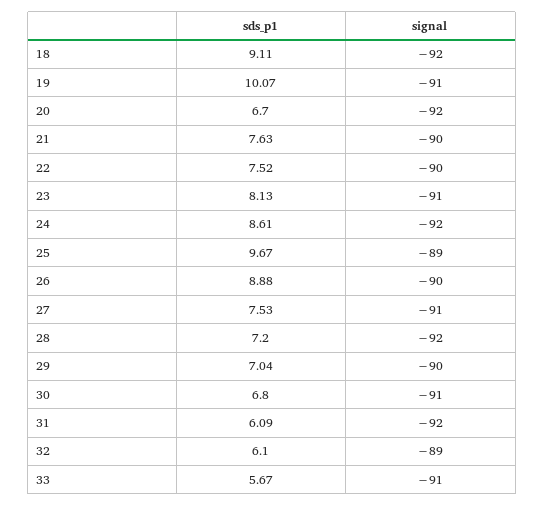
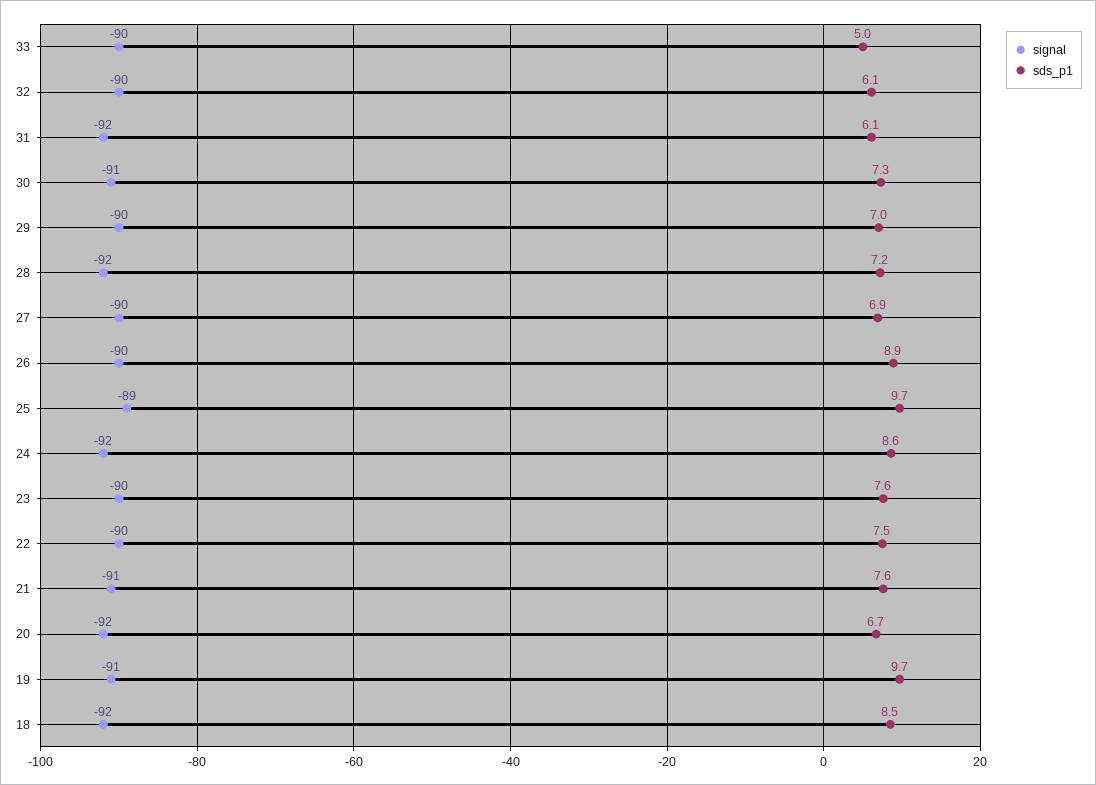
sds_p1, 18: 9.11 -> 8.5
sds_p1, 19: 10.07 -> 9.7
signal, 21: -90 -> -91
sds_p1, 23: 8.13 -> 7.6
signal, 23: -91 -> -90
sds_p1, 27: 7.53 -> 6.9
signal, 27: -91 -> -90
sds_p1, 30: 6.8 -> 7.3
signal, 32: -89 -> -90
sds_p1, 33: 5.67 -> 5
signal, 33: -91 -> -90

